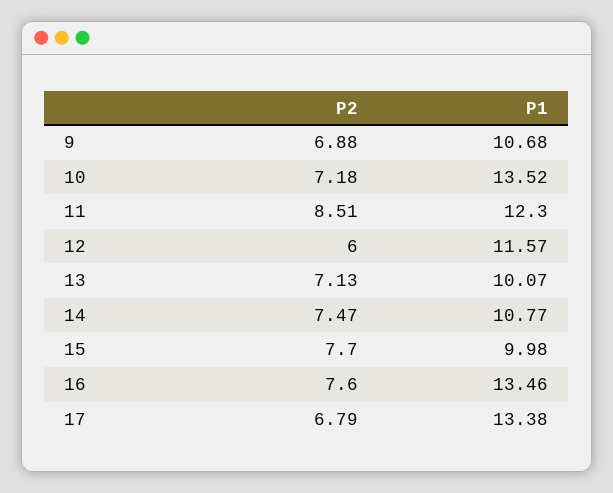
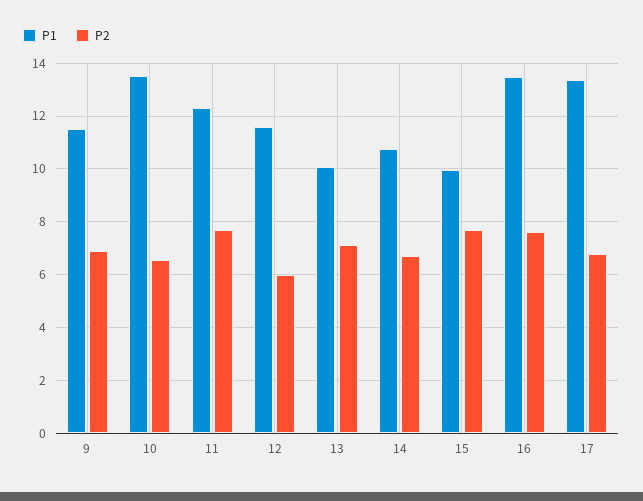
P1, 9: 10.68 -> 11.5
P2, 10: 7.18 -> 6.5
P2, 11: 8.51 -> 7.75
P2, 14: 7.47 -> 6.75

